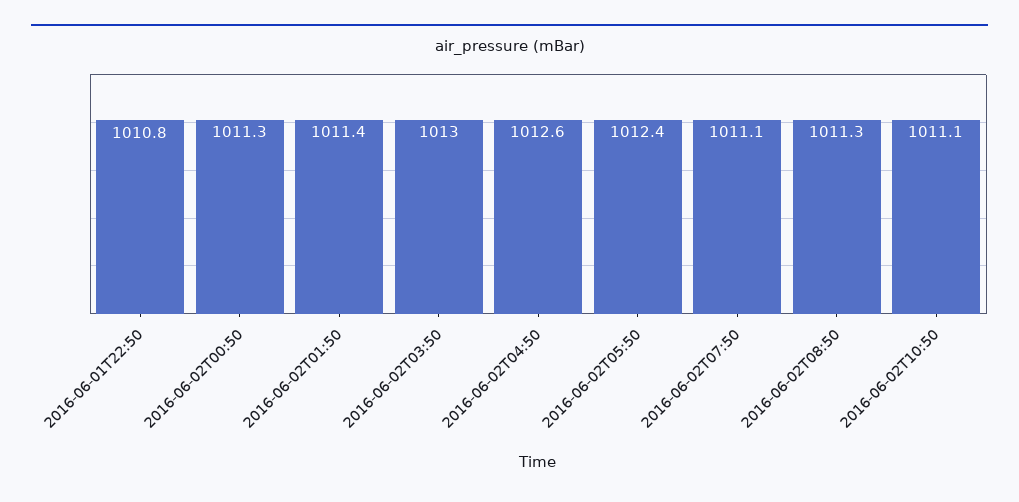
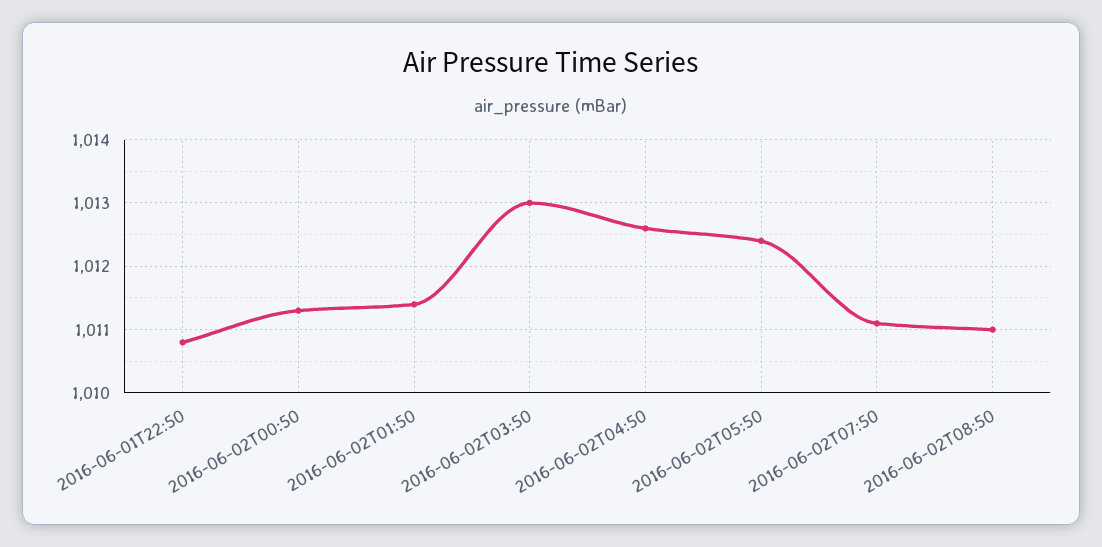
2016-06-02T08:50: 1011.3 -> 1011
2016-06-02T10:50: 1011.1 -> none

